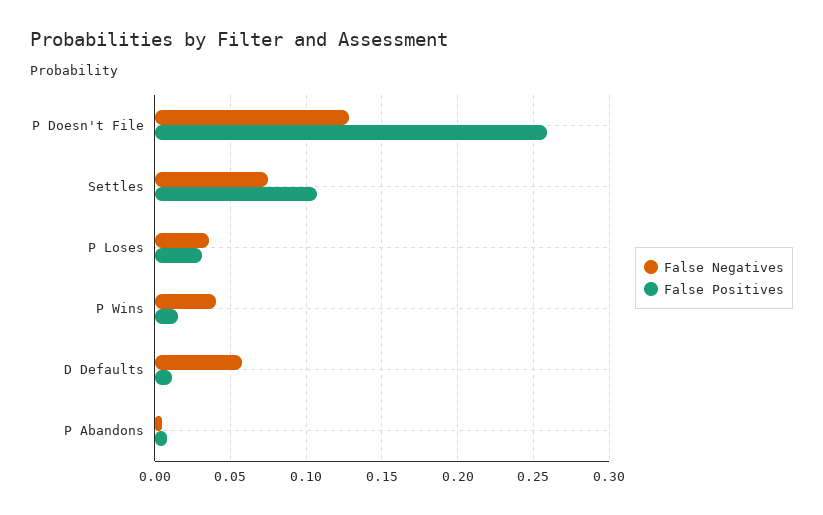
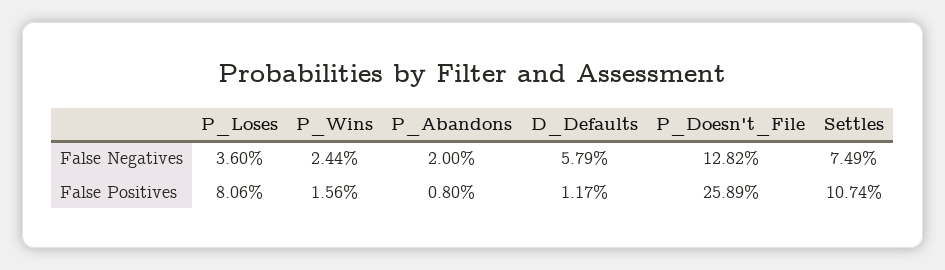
False Positives, P Loses: 0.03 -> 0.0806
False Negatives, P Wins: 0.04 -> 0.0244
False Negatives, P Abandons: 0.005 -> 0.02

